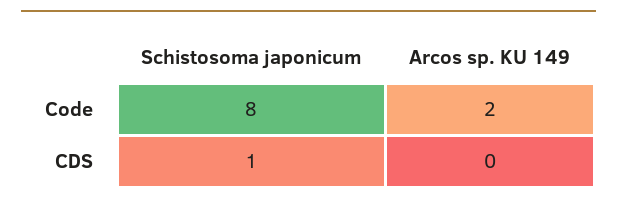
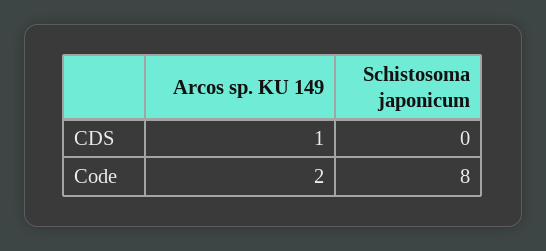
Schistosoma japonicum, CDS: 1 -> 0
Arcos sp. KU 149, CDS: 0 -> 1

